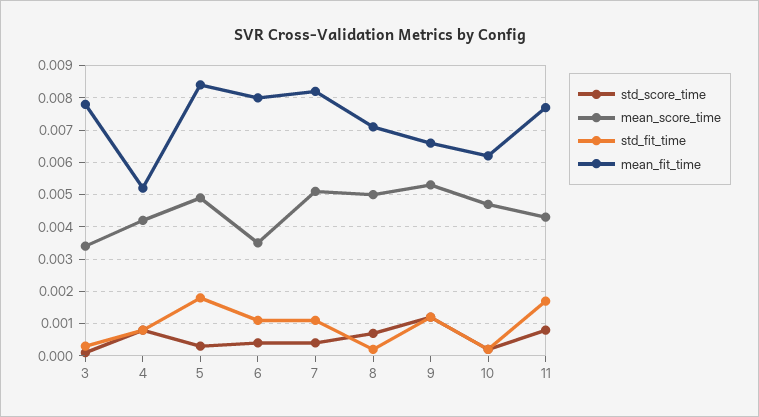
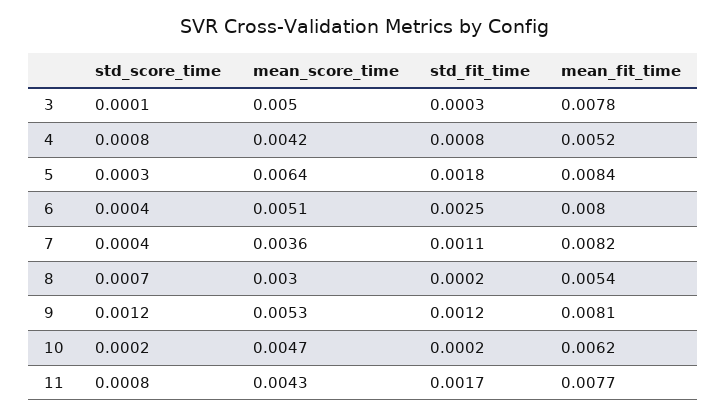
mean_score_time, 3: 0.0035 -> 0.005
mean_score_time, 5: 0.005 -> 0.0064
mean_score_time, 6: 0.0035 -> 0.0051
std_fit_time, 6: 0.001 -> 0.0025
mean_score_time, 7: 0.005 -> 0.0036
mean_score_time, 8: 0.005 -> 0.003
mean_fit_time, 8: 0.007 -> 0.0054
mean_fit_time, 9: 0.0065 -> 0.0081

